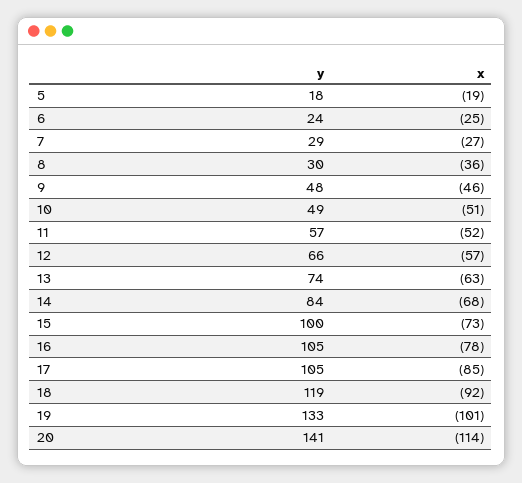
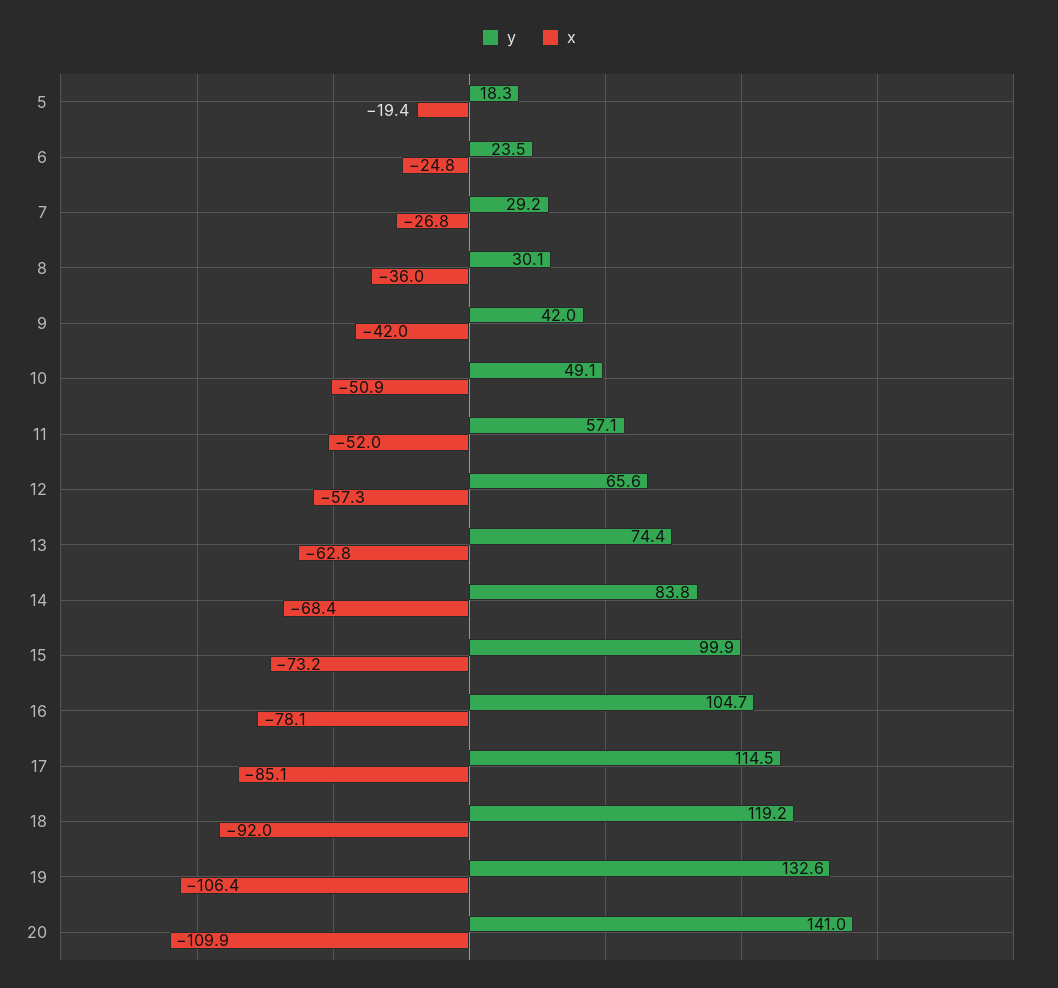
y, 9: 48 -> 42
x, 9: -46 -> -42
y, 17: 105 -> 114.5
x, 19: -101 -> -106.4
x, 20: -114 -> -109.9

